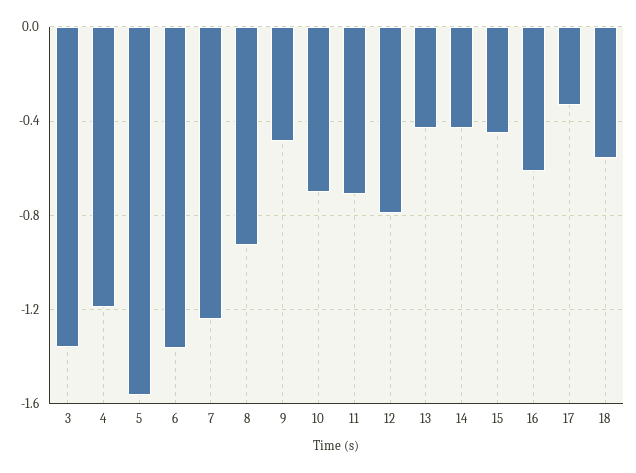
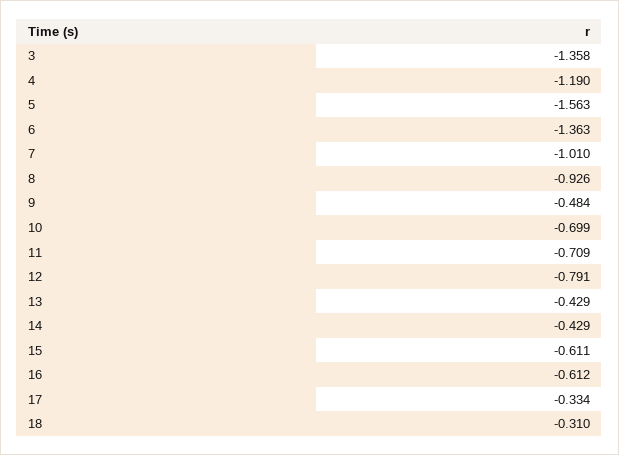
7: -1.25 -> -1.01
15: -0.45 -> -0.611
18: -0.55 -> -0.31

